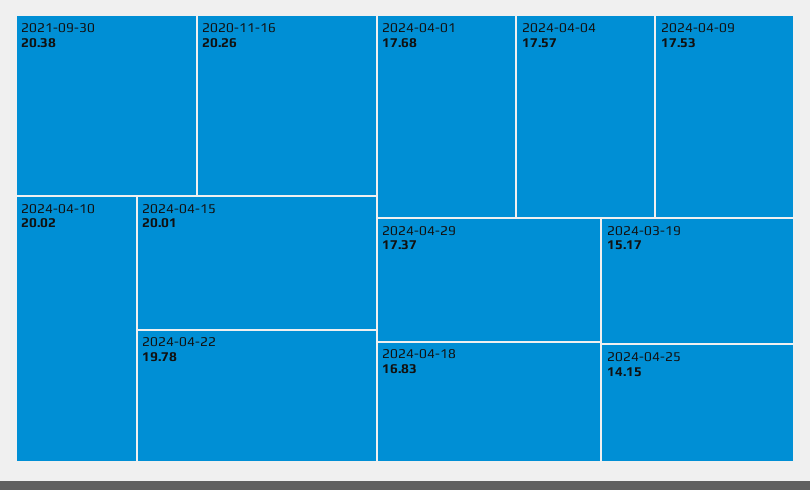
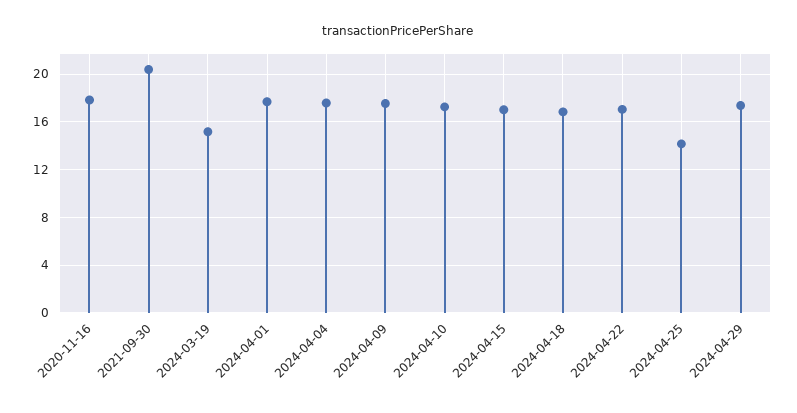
2020-11-16: 20.26 -> 18
2024-04-10: 20.02 -> 17
2024-04-15: 20.01 -> 17
2024-04-22: 19.78 -> 17

